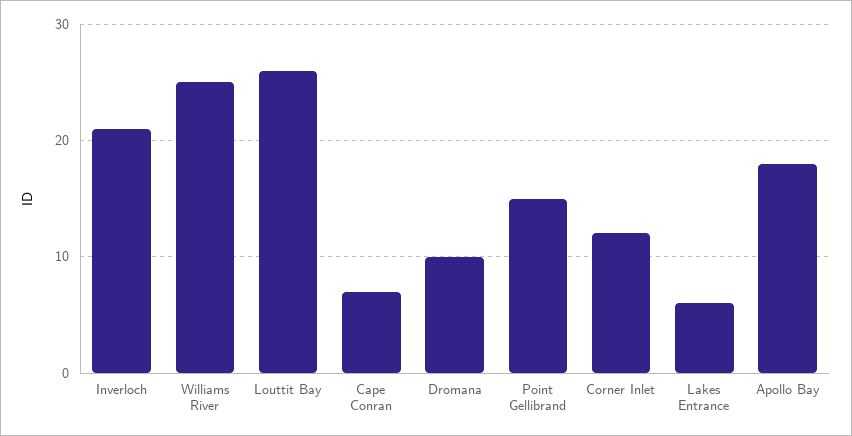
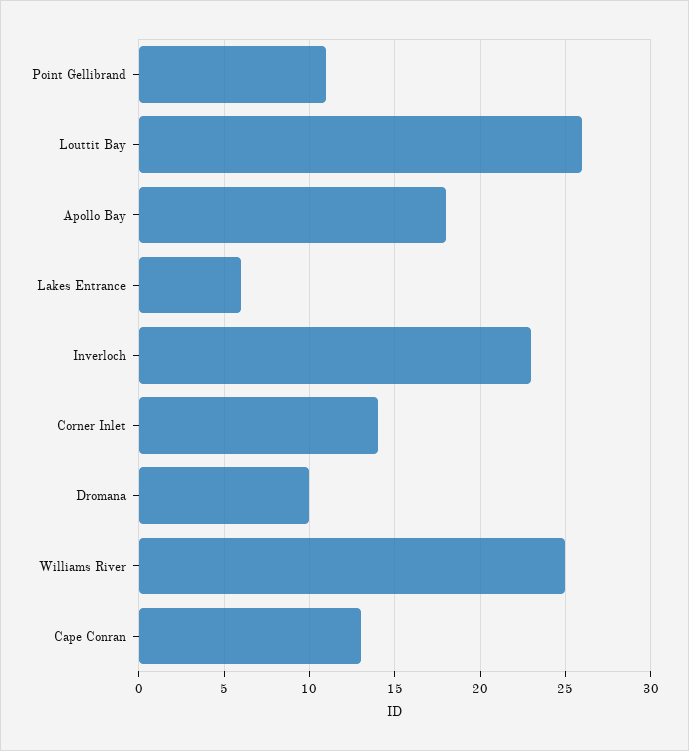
Inverloch: 21 -> 23
Cape Conran: 7 -> 13
Point Gellibrand: 15 -> 11
Corner Inlet: 12 -> 14

